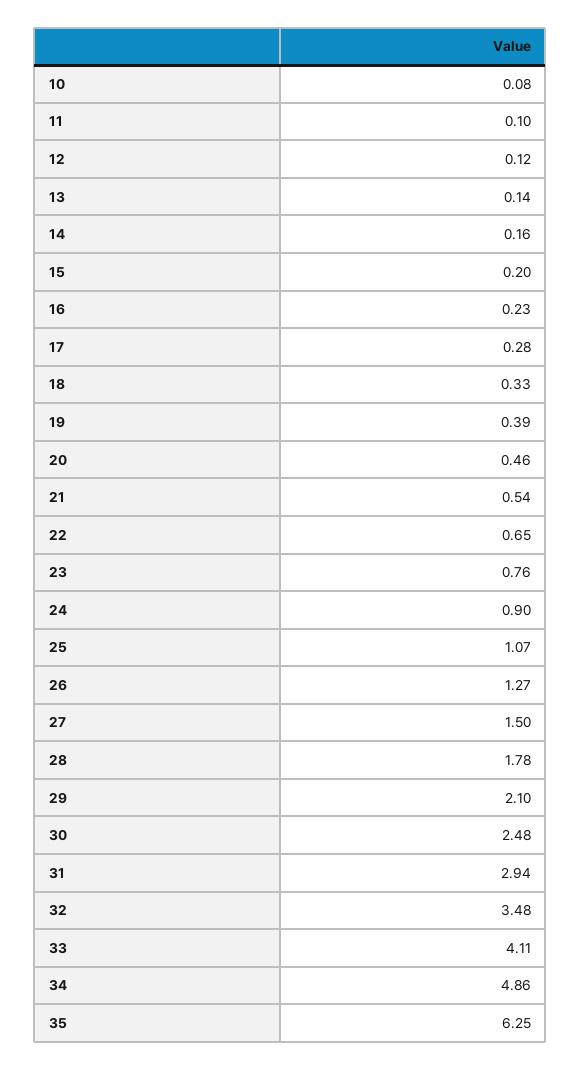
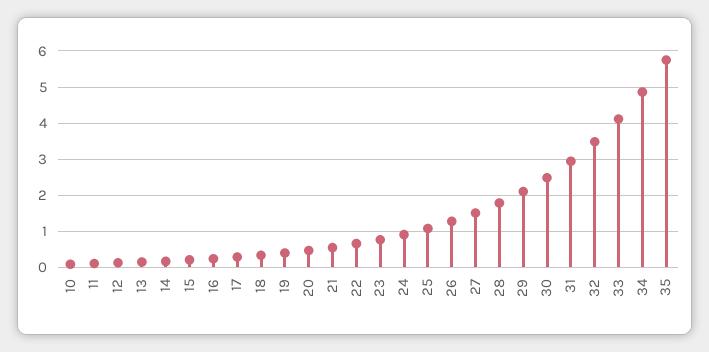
35: 6.25 -> 5.8

